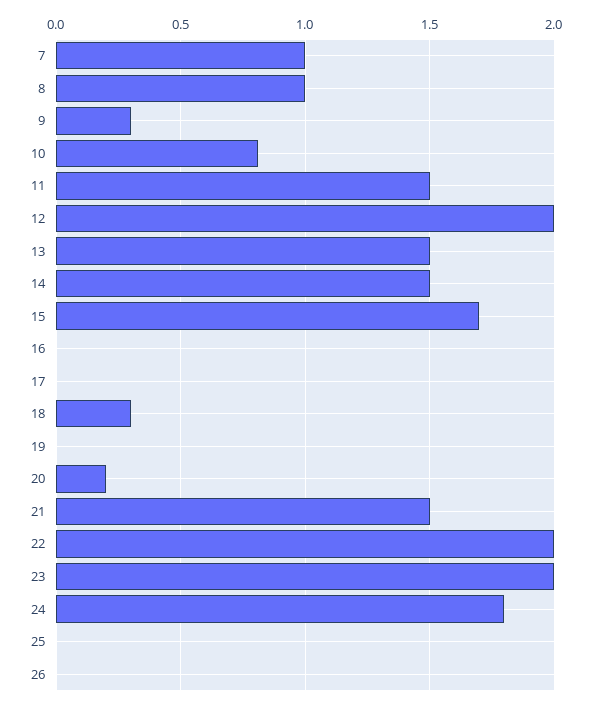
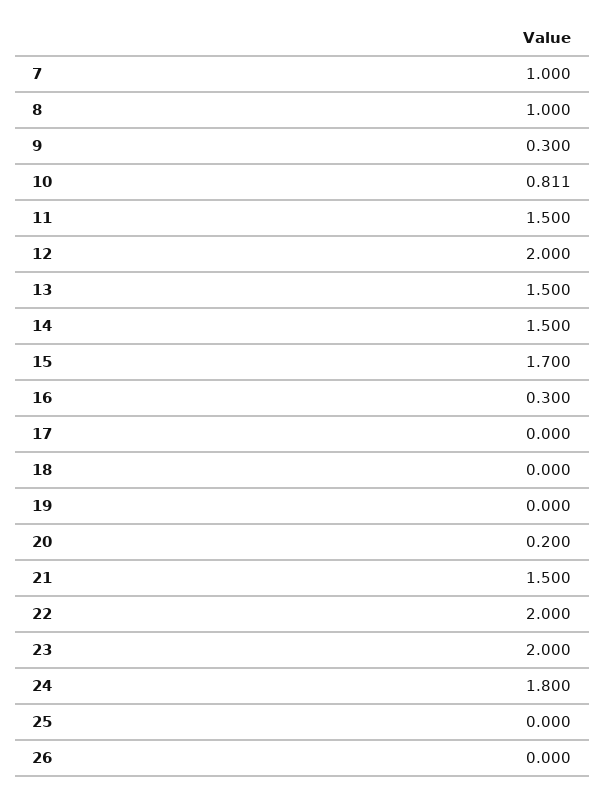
16: 0 -> 0.3
18: 0.3 -> 0

